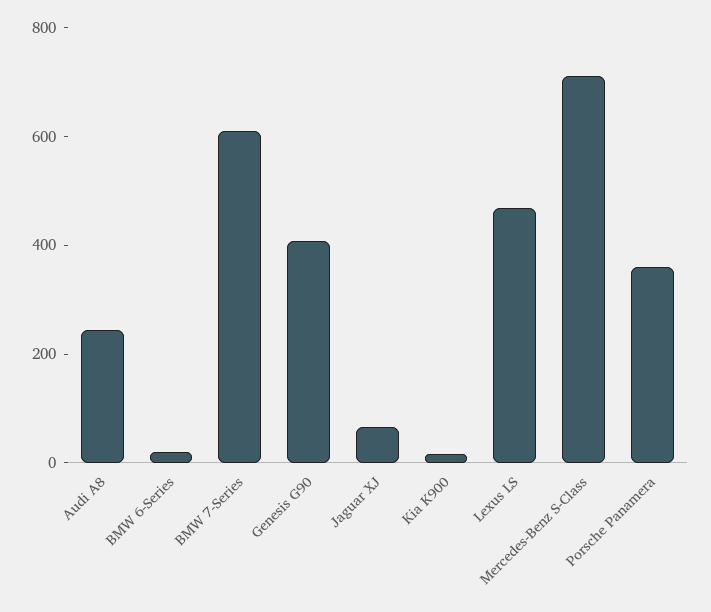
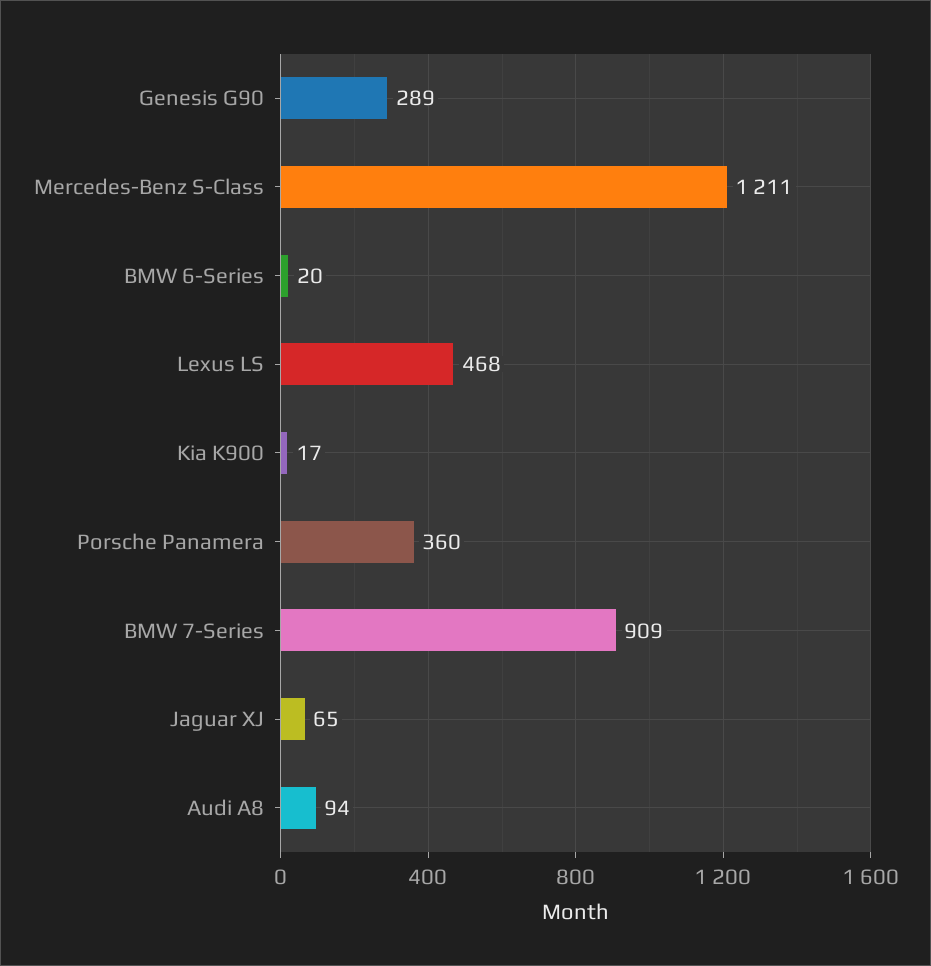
Audi A8: 250 -> 94
BMW 7-Series: 600 -> 909
Genesis G90: 400 -> 289
Mercedes-Benz S-Class: 700 -> 1211

